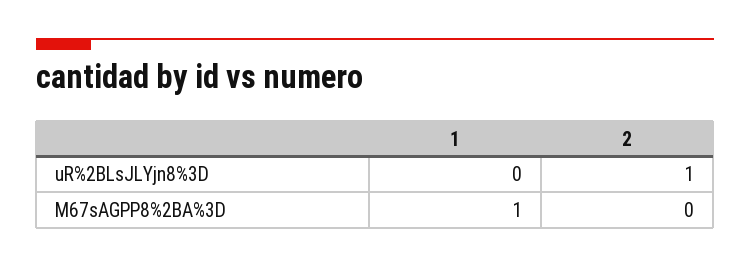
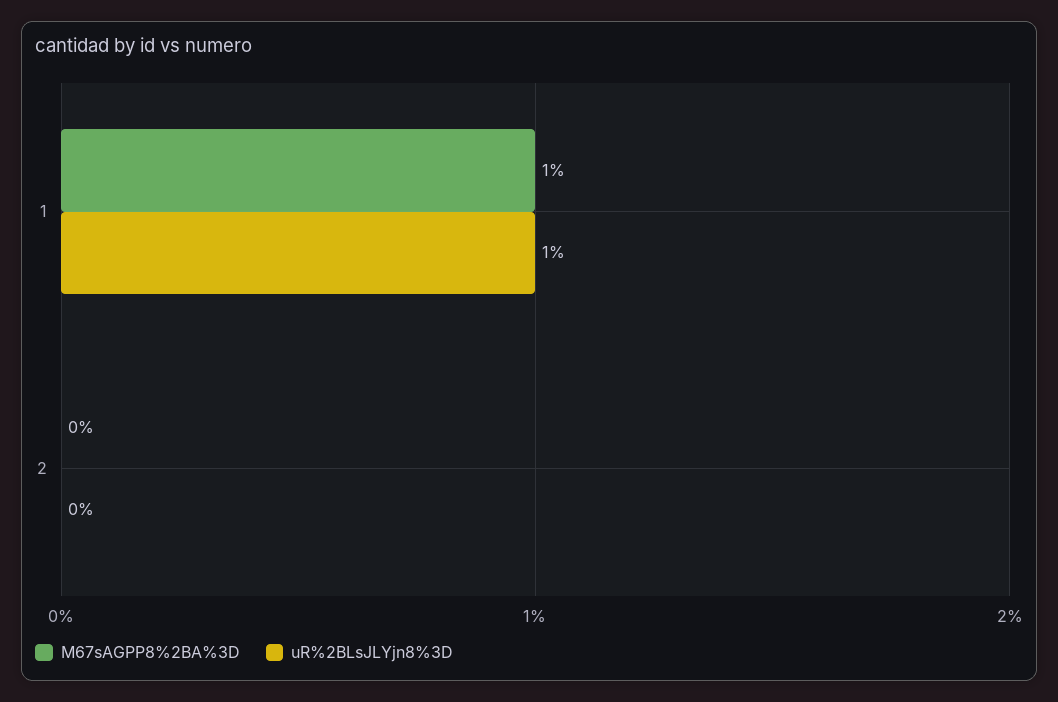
uR%2BLsJLYjn8%3D, 1: 0 -> 1
uR%2BLsJLYjn8%3D, 2: 1 -> 0

